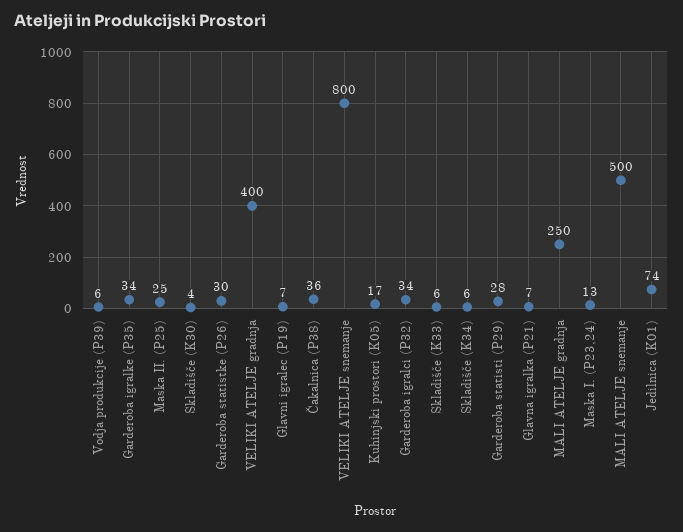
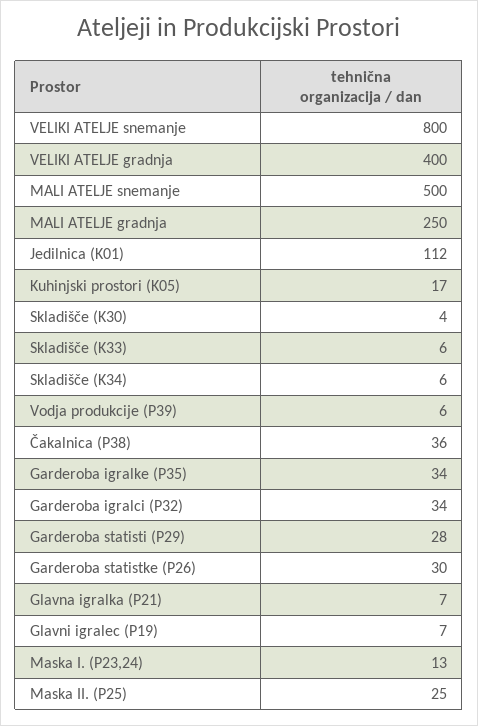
Jedilnica (K01): 74 -> 112

